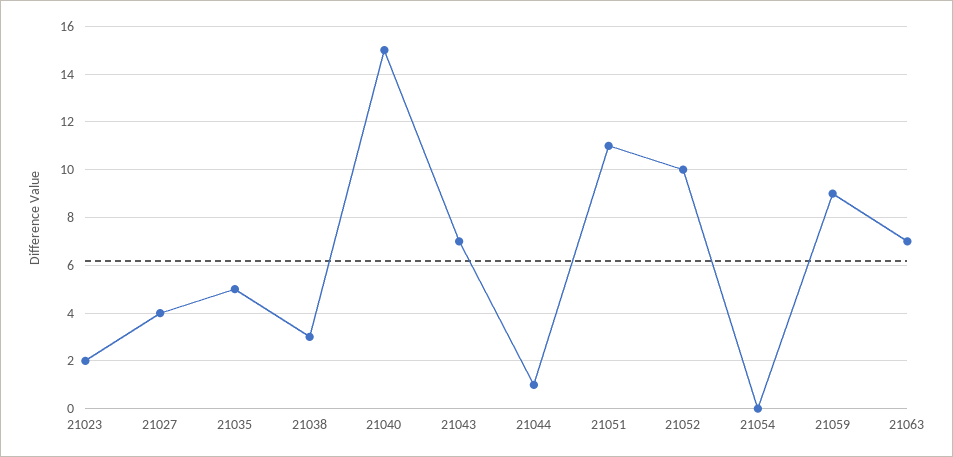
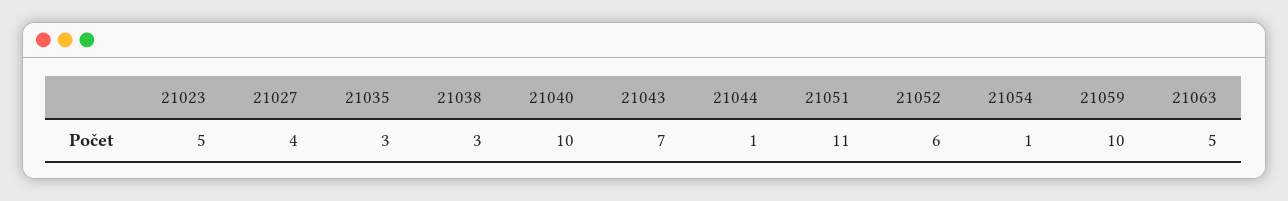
21023: 2 -> 5
21035: 5 -> 3
21040: 15 -> 10
21052: 10 -> 6
21054: 0 -> 1
21059: 9 -> 10
21063: 7 -> 5

